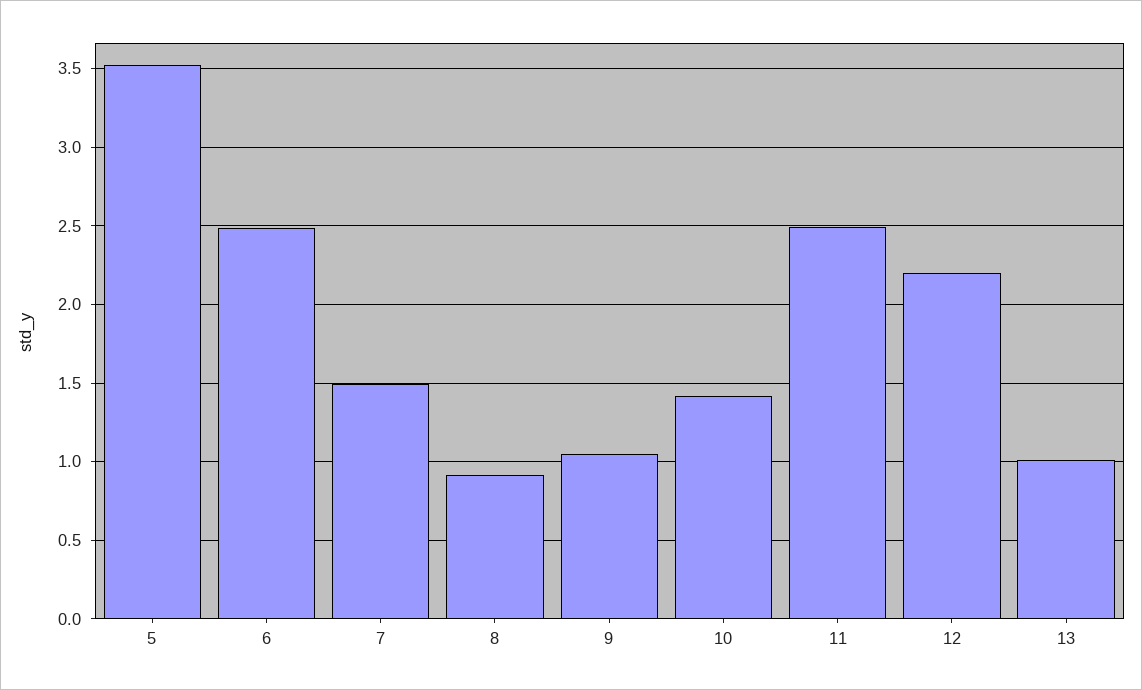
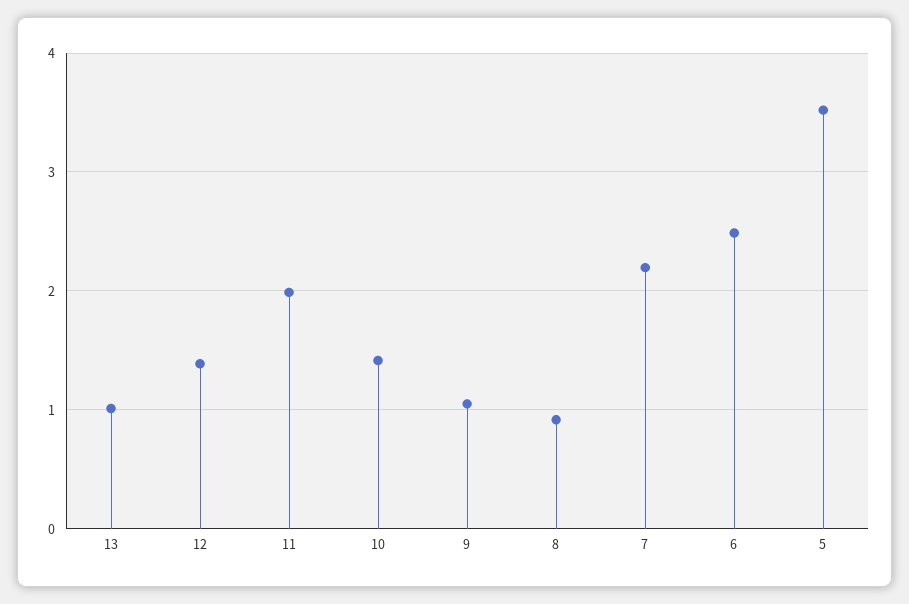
7: 1.5 -> 2.2
11: 2.5 -> 2
12: 2.2 -> 1.4

